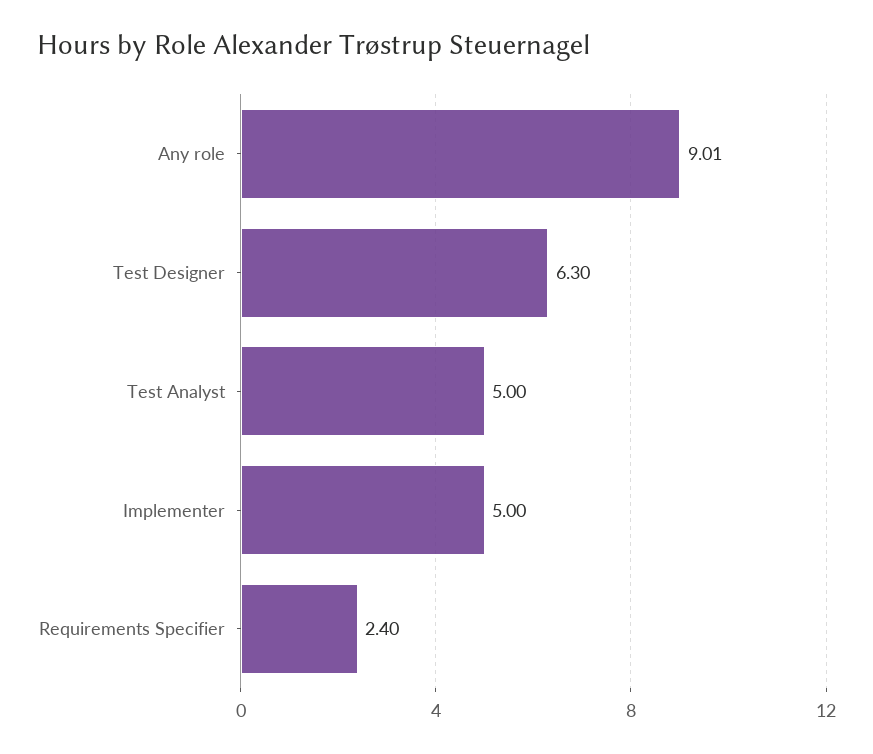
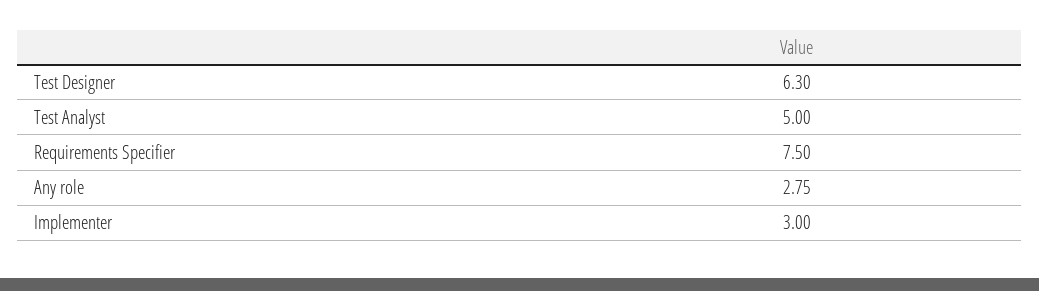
Any role: 9.01 -> 2.75
Implementer: 5 -> 3
Requirements Specifier: 2.4 -> 7.5

